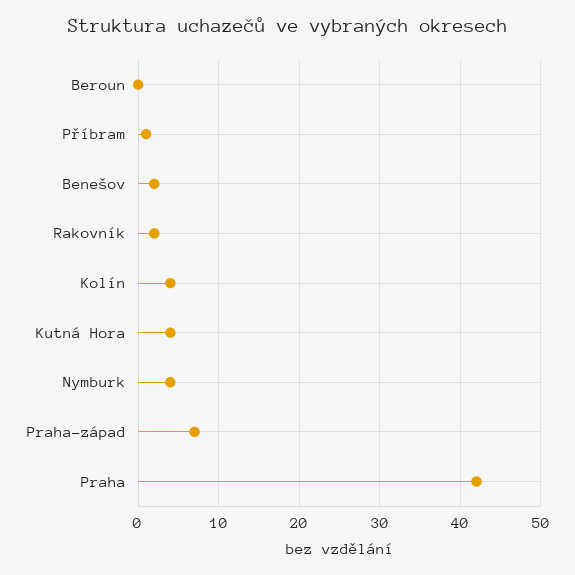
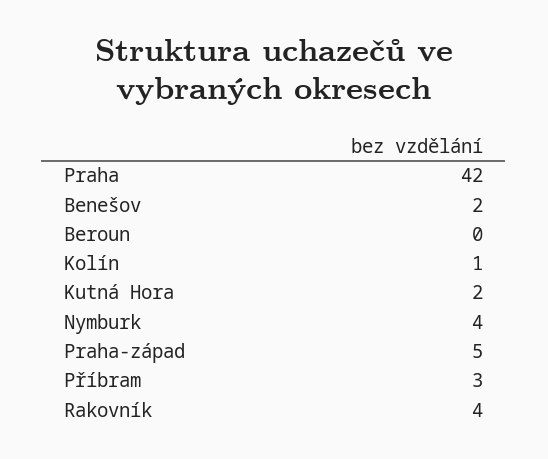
Příbram: 1 -> 3
Rakovník: 2 -> 4
Kolín: 4 -> 1
Kutná Hora: 4 -> 2
Praha-západ: 7 -> 5

